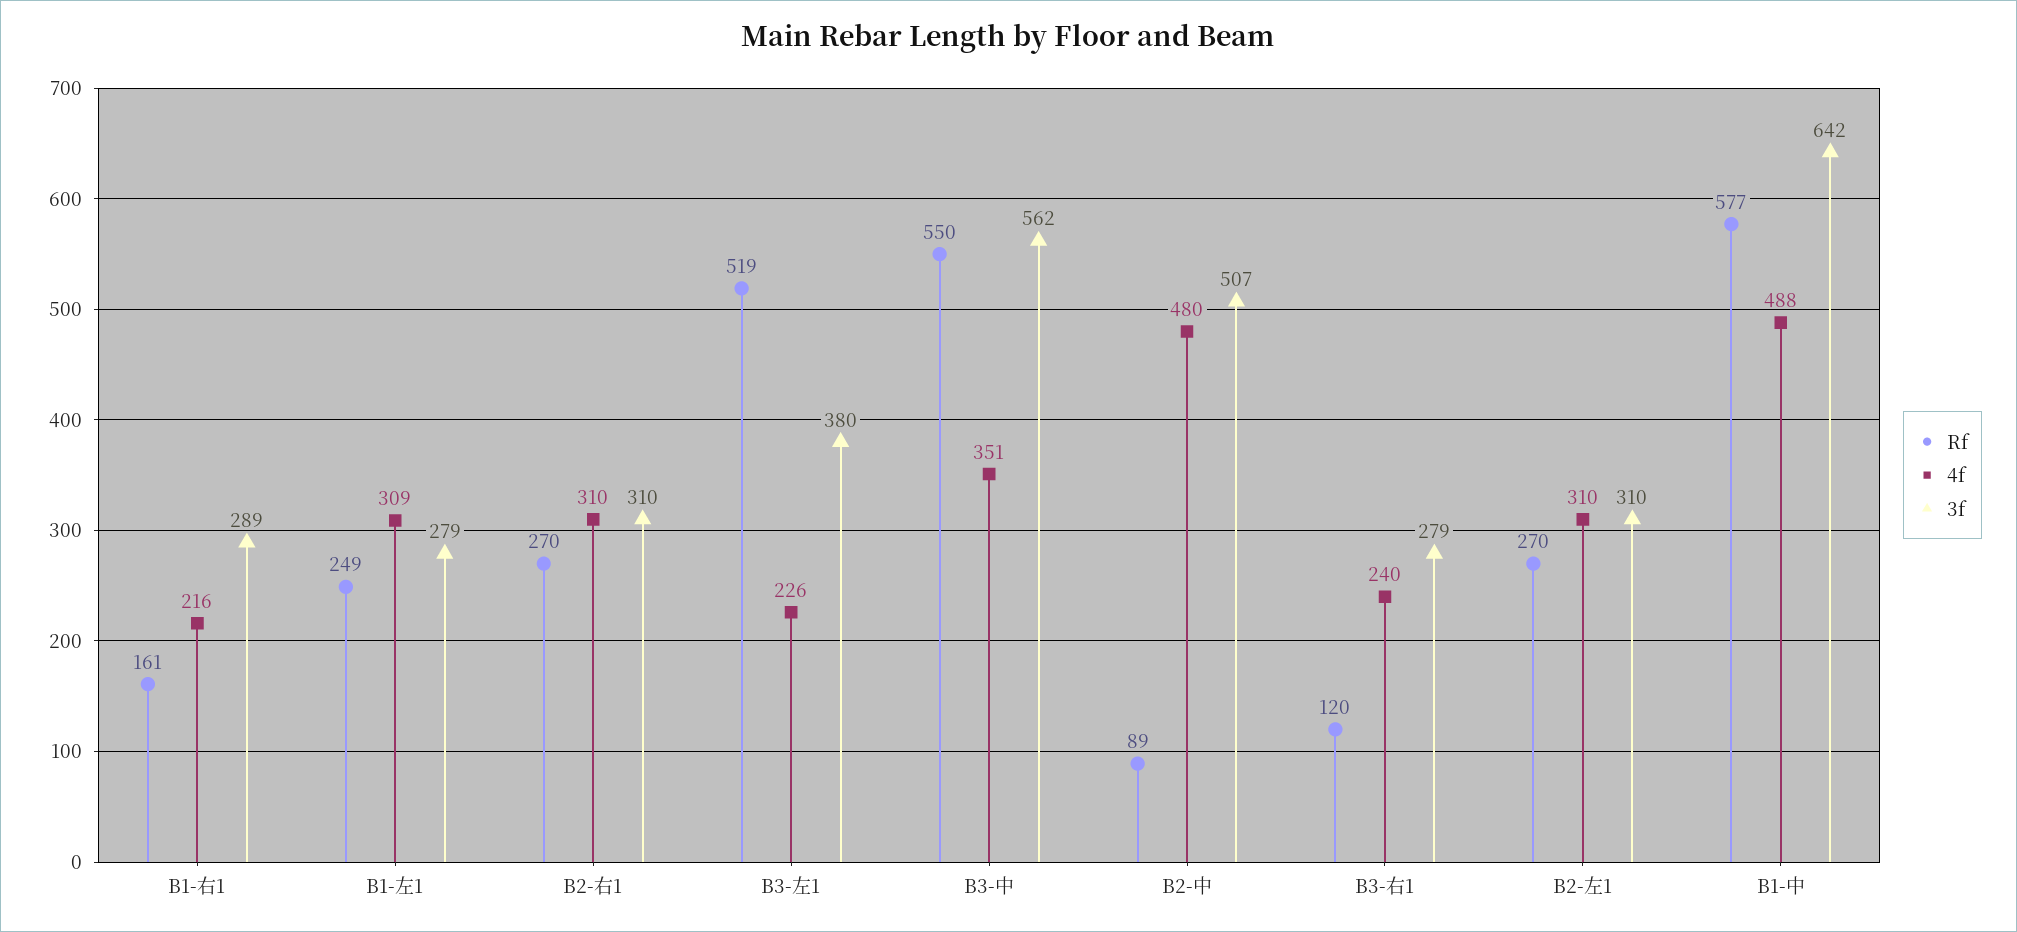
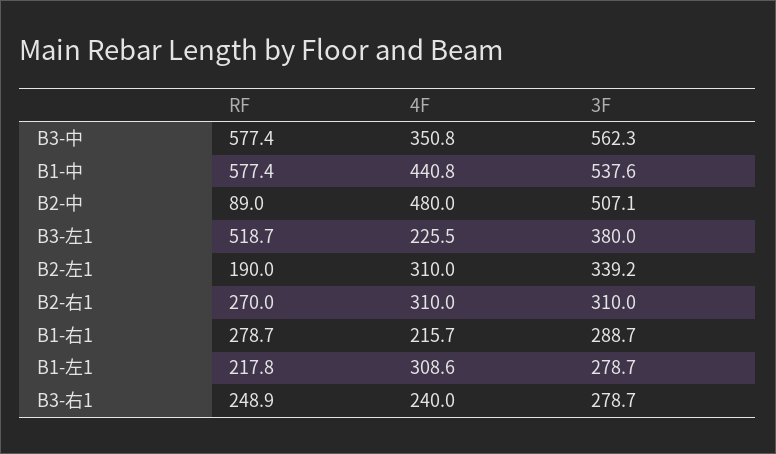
Rf, B1-右1: 161 -> 278.7
Rf, B1-左1: 249 -> 217.8
Rf, B3-中: 550 -> 577.4
Rf, B3-右1: 120 -> 248.9
Rf, B2-左1: 270 -> 190
3f, B2-左1: 310 -> 339.2
4f, B1-中: 488 -> 440.8
3f, B1-中: 642 -> 537.6

